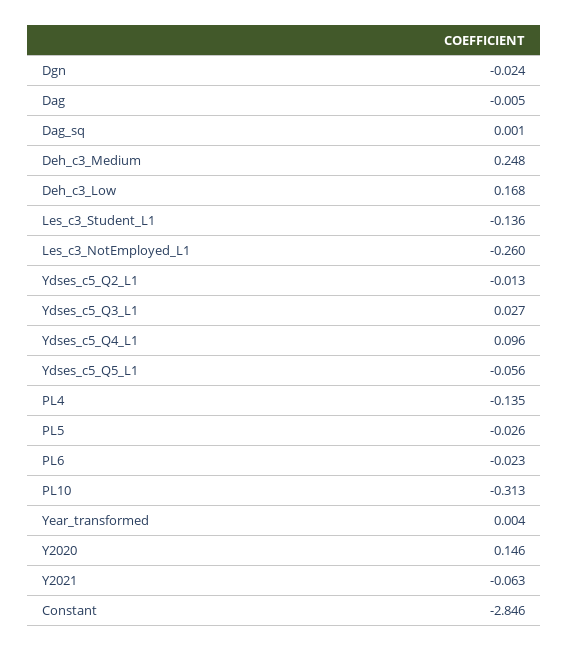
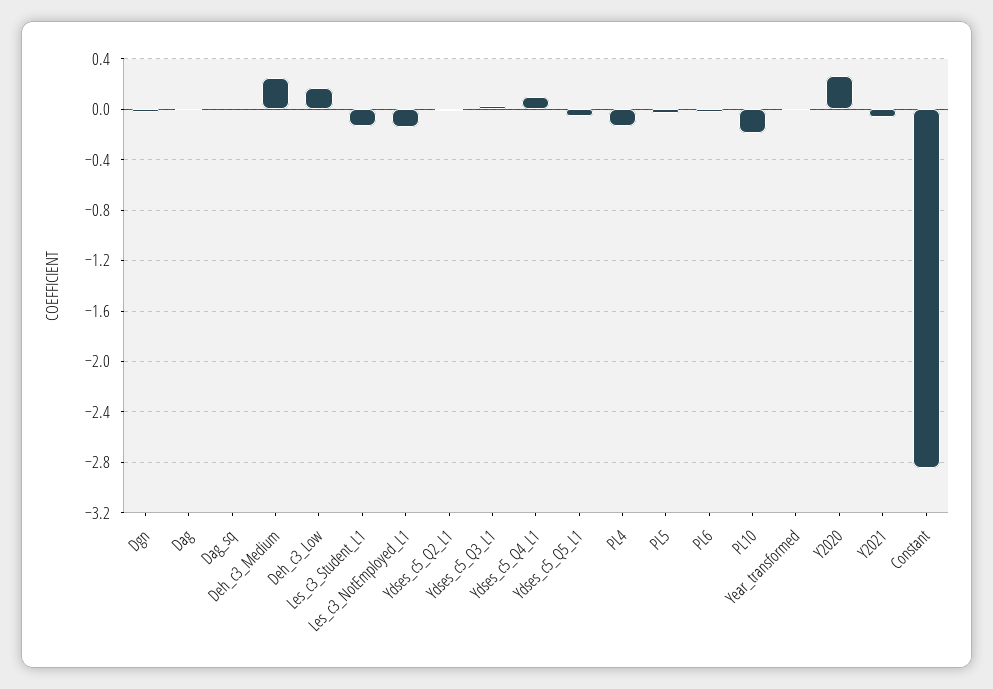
Les_c3_NotEmployed_L1: -0.26 -> -0.15
PL10: -0.313 -> -0.2
Y2020: 0.146 -> 0.25

